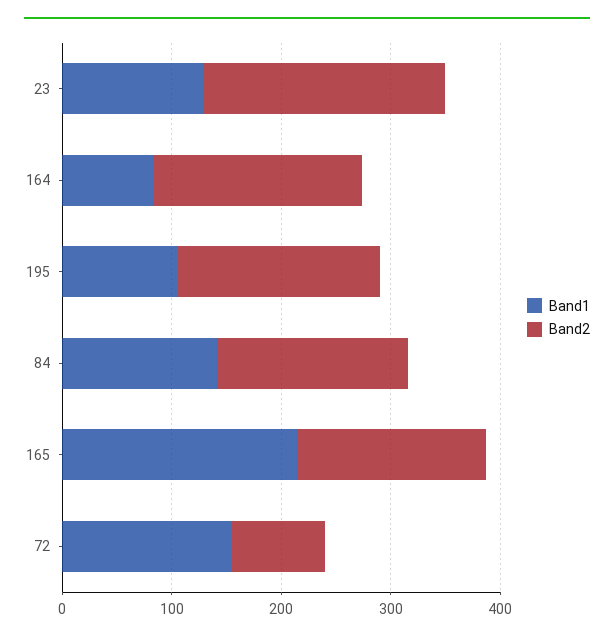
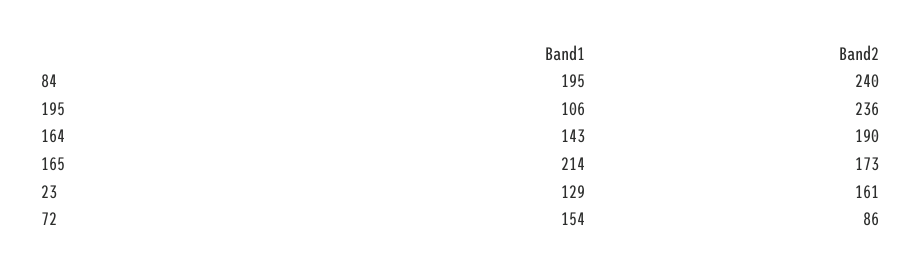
Band2, 23: 220 -> 161
Band1, 164: 80 -> 143
Band2, 195: 180 -> 236
Band1, 84: 140 -> 195
Band2, 84: 180 -> 240

